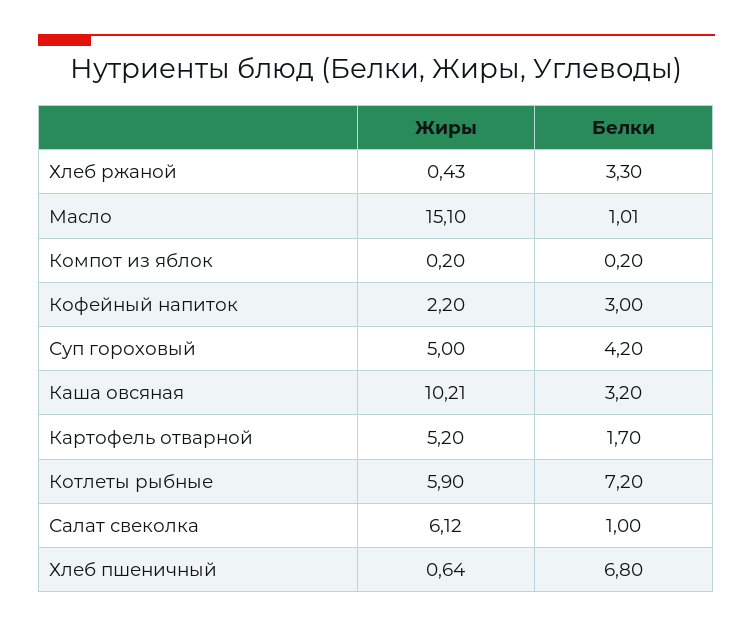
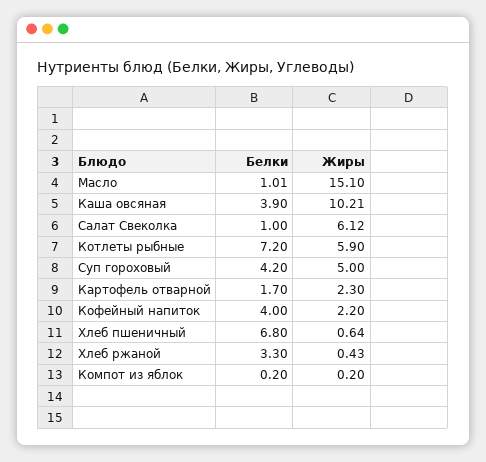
Белки, Кофейный напиток: 3 -> 4
Белки, Каша овсяная: 3.2 -> 3.9
Жиры, Картофель отварной: 5.2 -> 2.3

